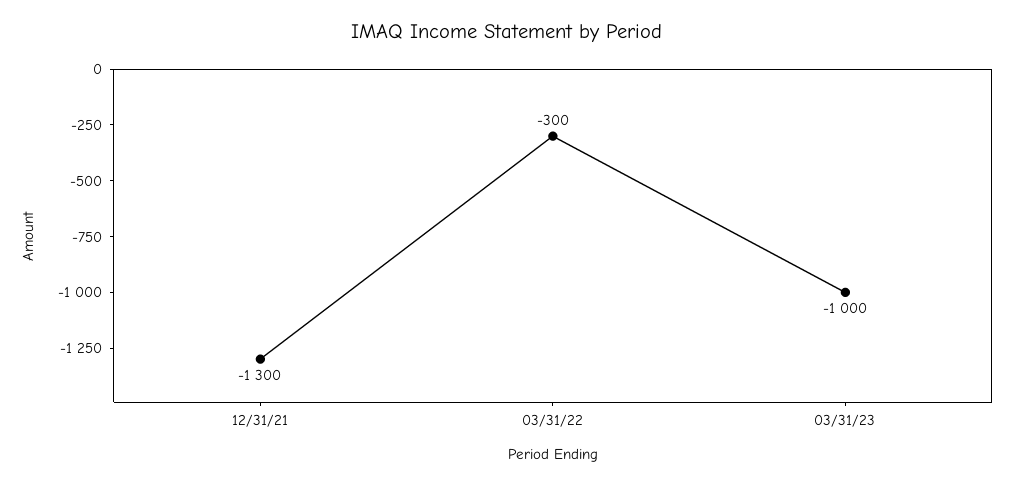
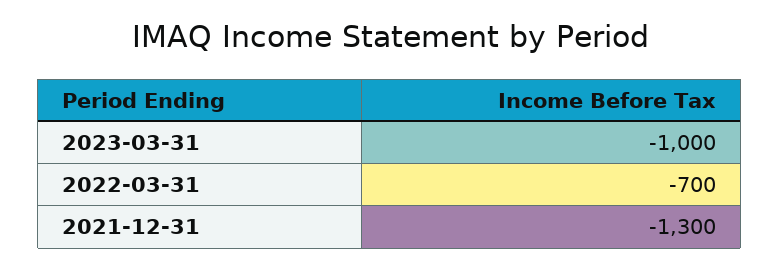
03/31/22: -300 -> -700

